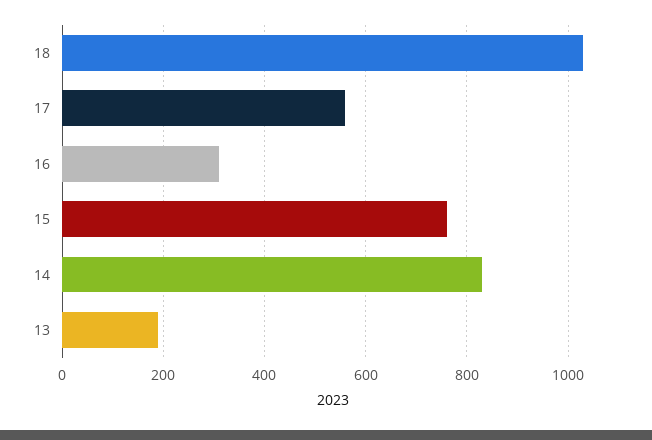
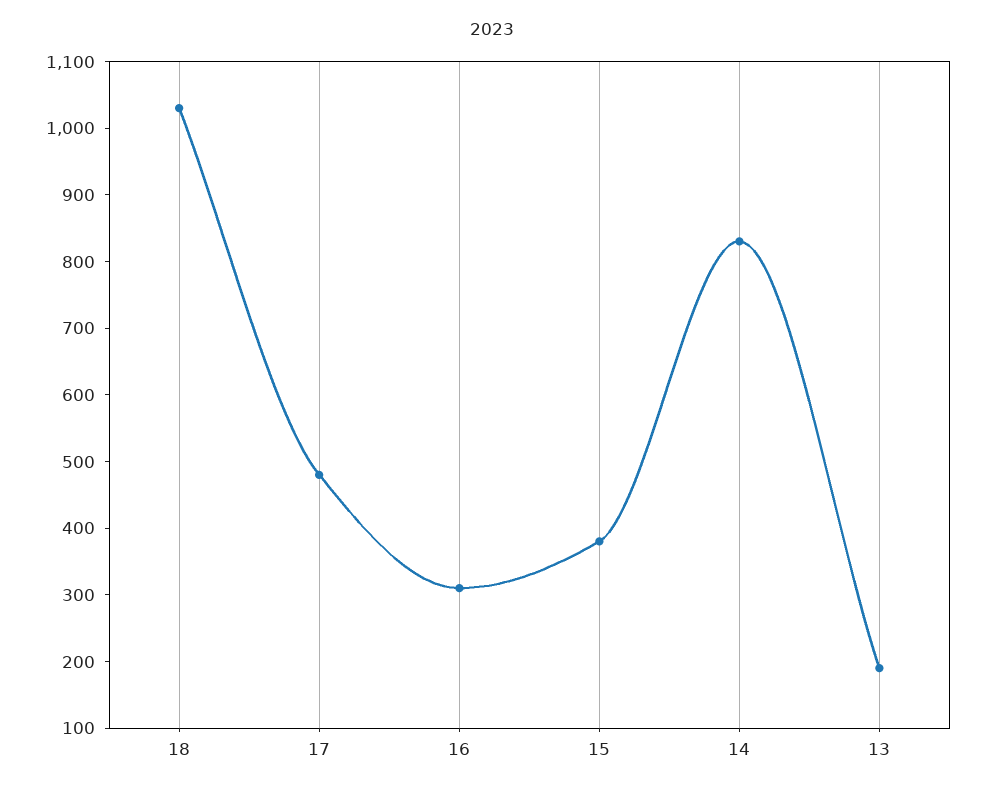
17: 560 -> 480
15: 760 -> 380

